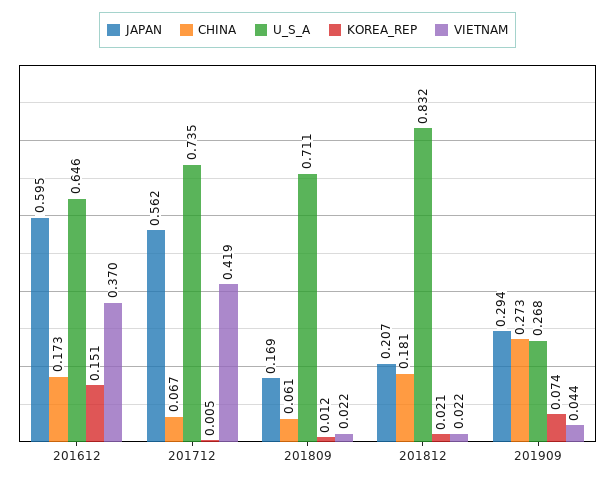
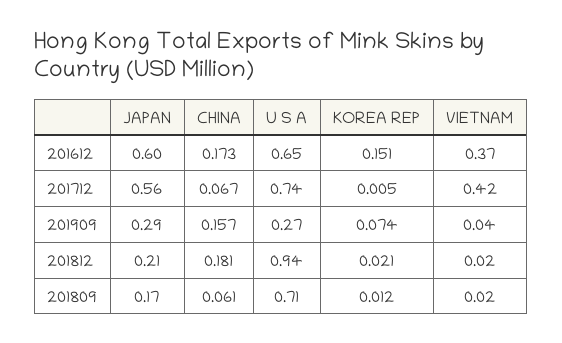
U_S_A, 201812: 0.832 -> 0.94
CHINA, 201909: 0.273 -> 0.157

